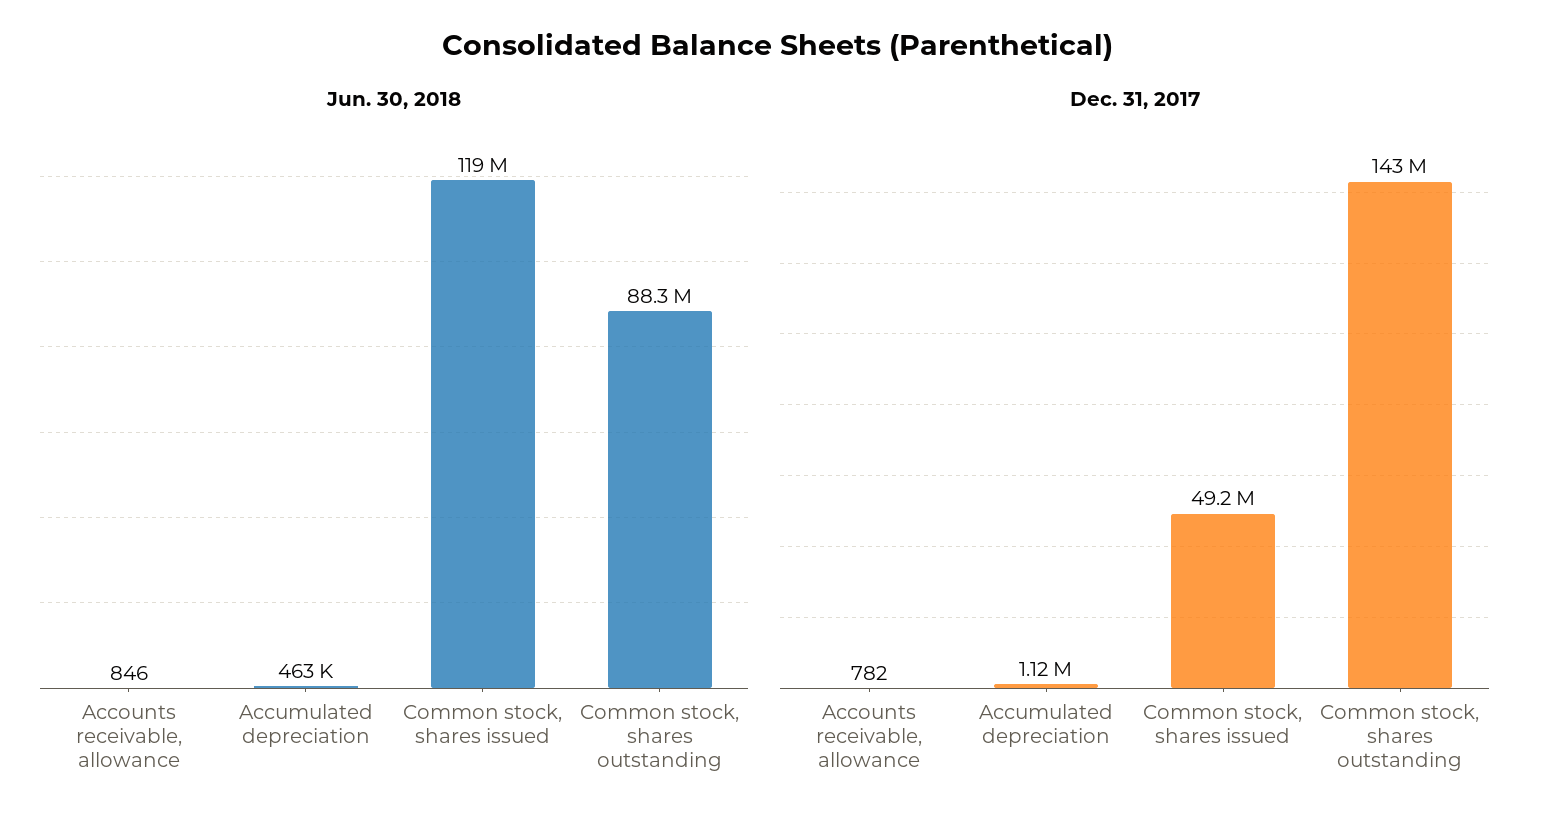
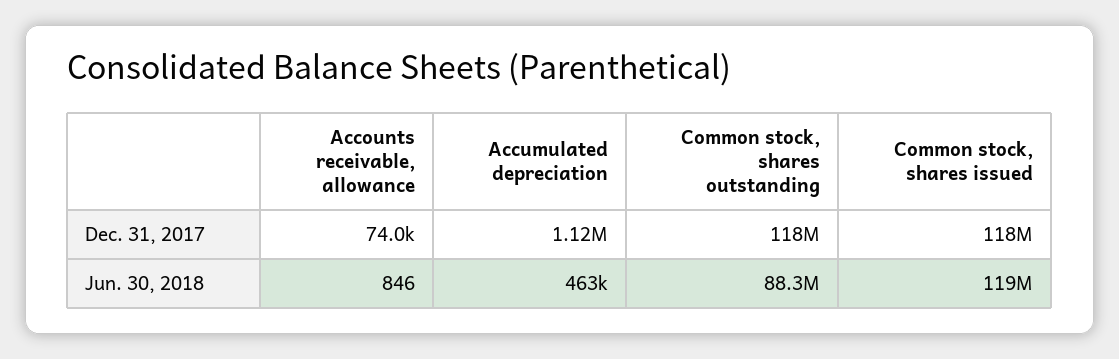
Dec. 31, 2017, Accounts receivable, allowance: 782 -> 74000
Dec. 31, 2017, Common stock, shares issued: 49200000 -> 118000000
Dec. 31, 2017, Common stock, shares outstanding: 143000000 -> 118000000

